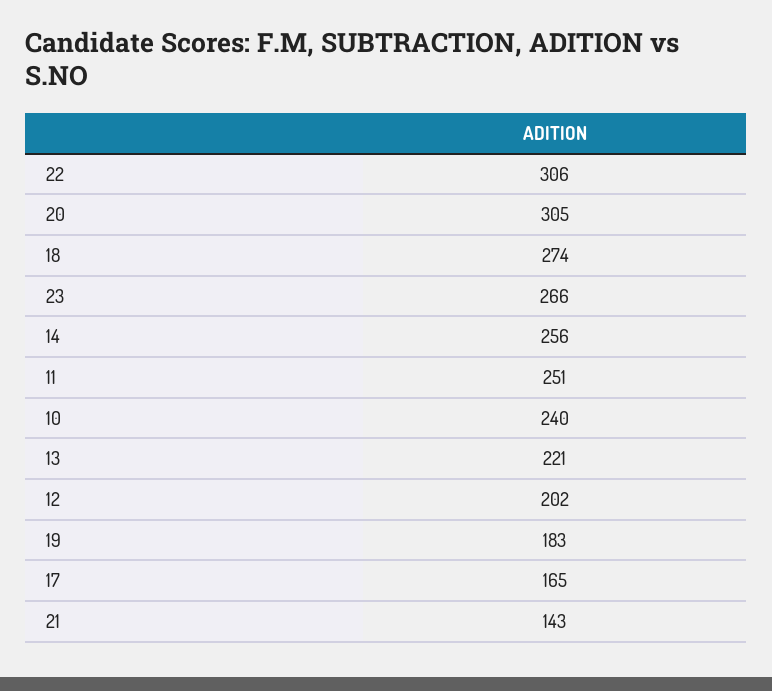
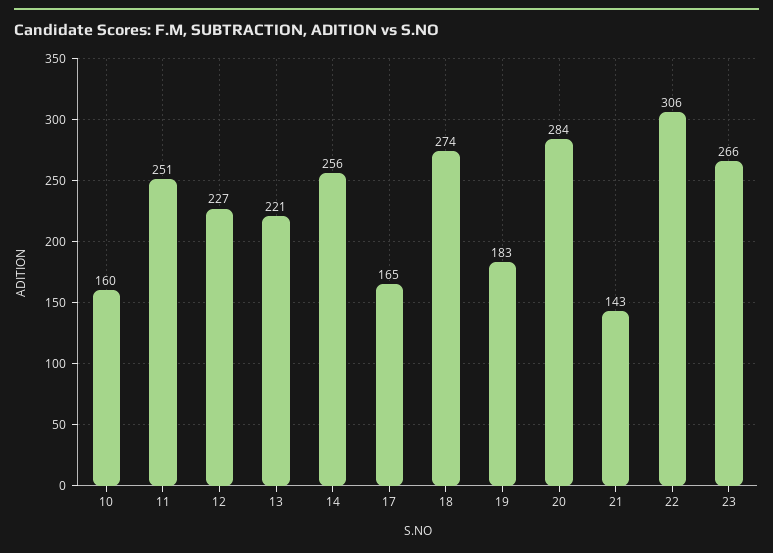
20: 305 -> 284
10: 240 -> 160
12: 202 -> 227

